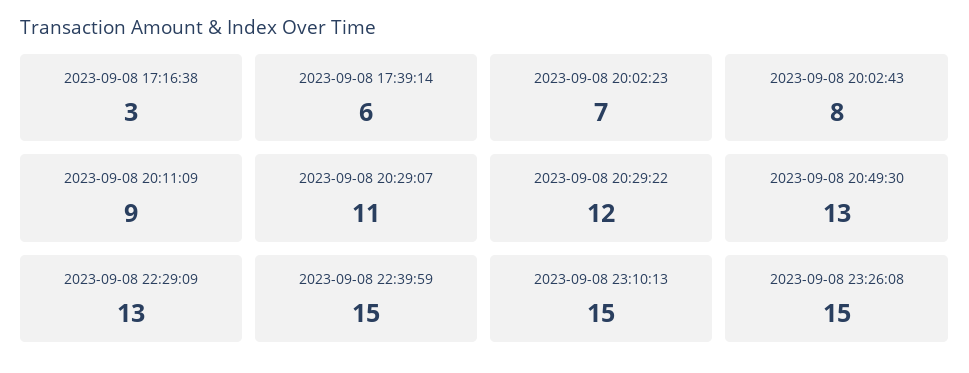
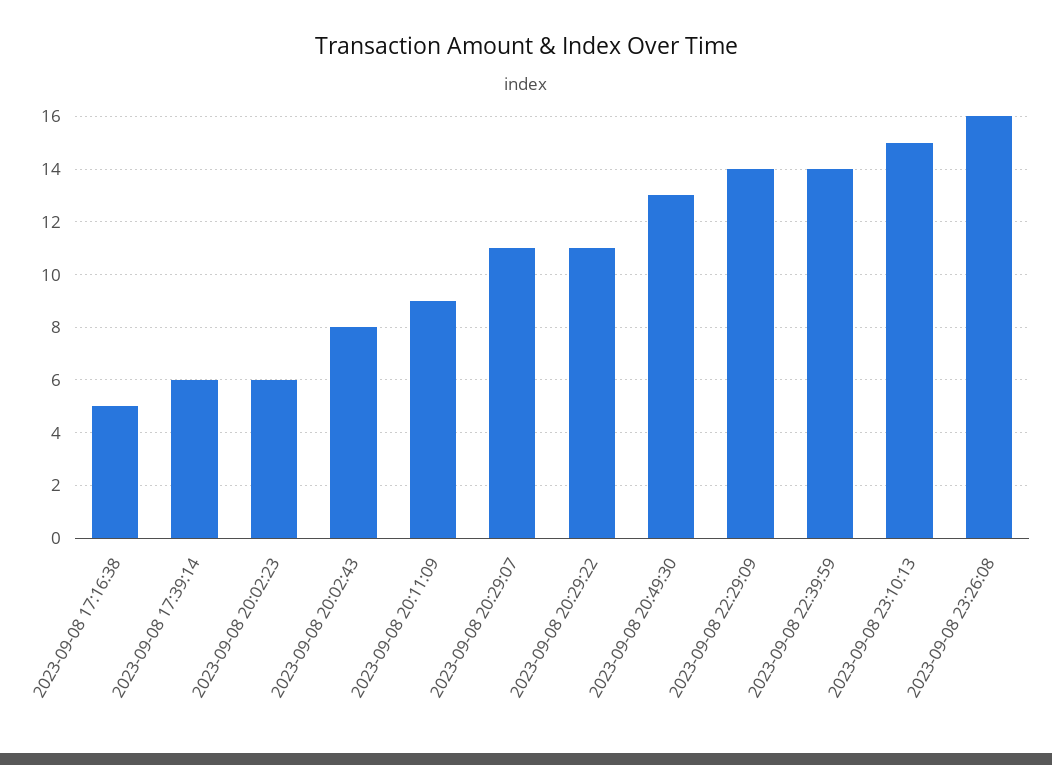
2023-09-08 17:16:38: 3 -> 5
2023-09-08 20:02:23: 7 -> 6
2023-09-08 20:29:22: 12 -> 11
2023-09-08 22:29:09: 13 -> 14
2023-09-08 22:39:59: 15 -> 14
2023-09-08 23:26:08: 15 -> 16

